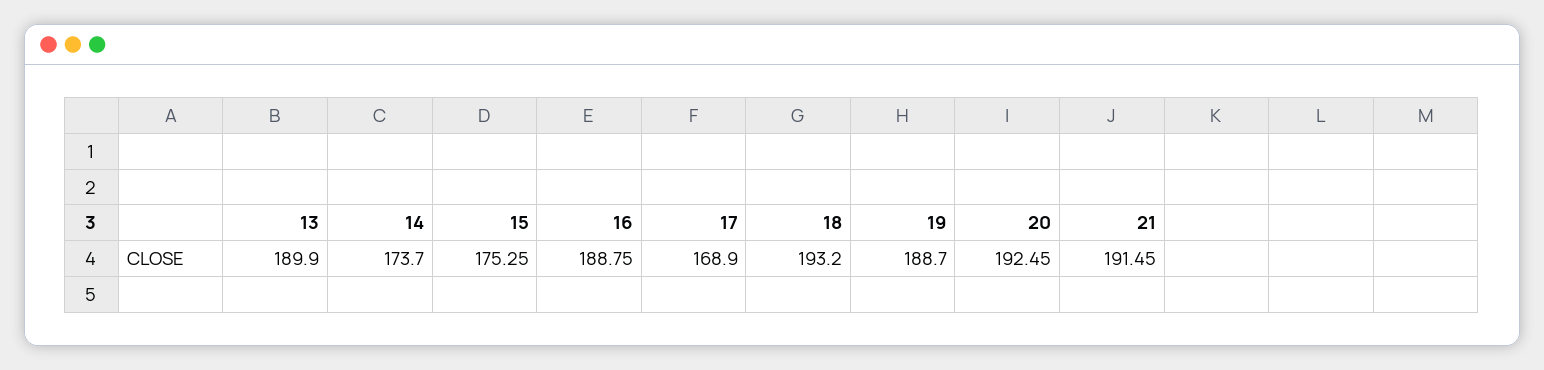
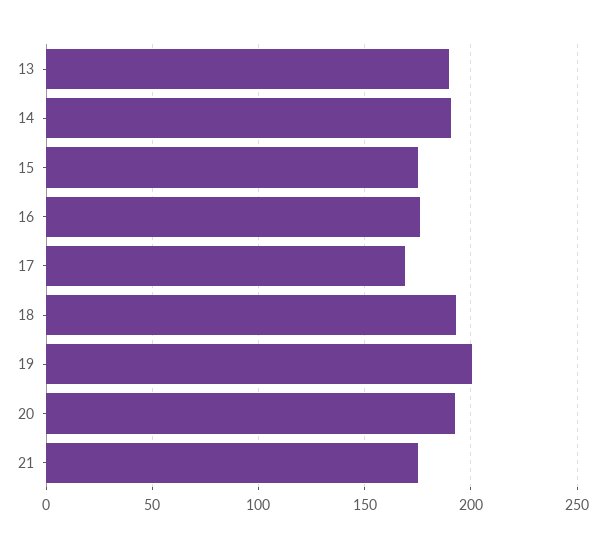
14: 173.7 -> 190
16: 188.75 -> 175
19: 188.7 -> 200
21: 191.45 -> 175

